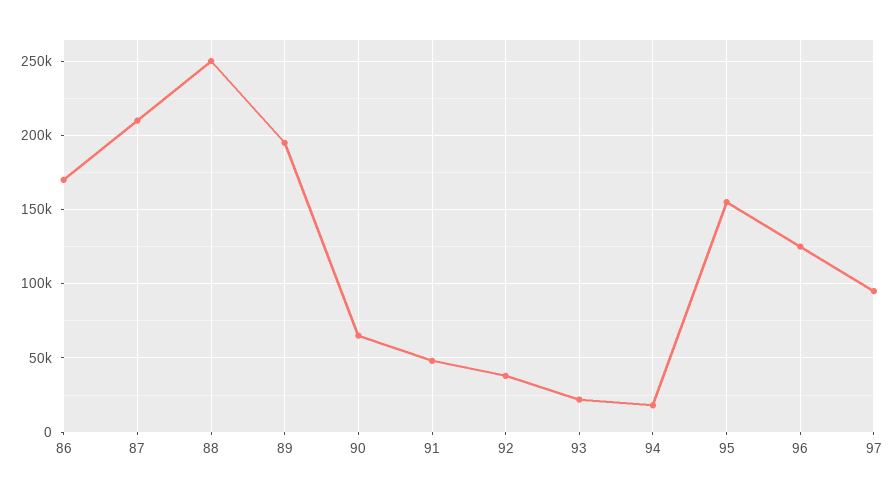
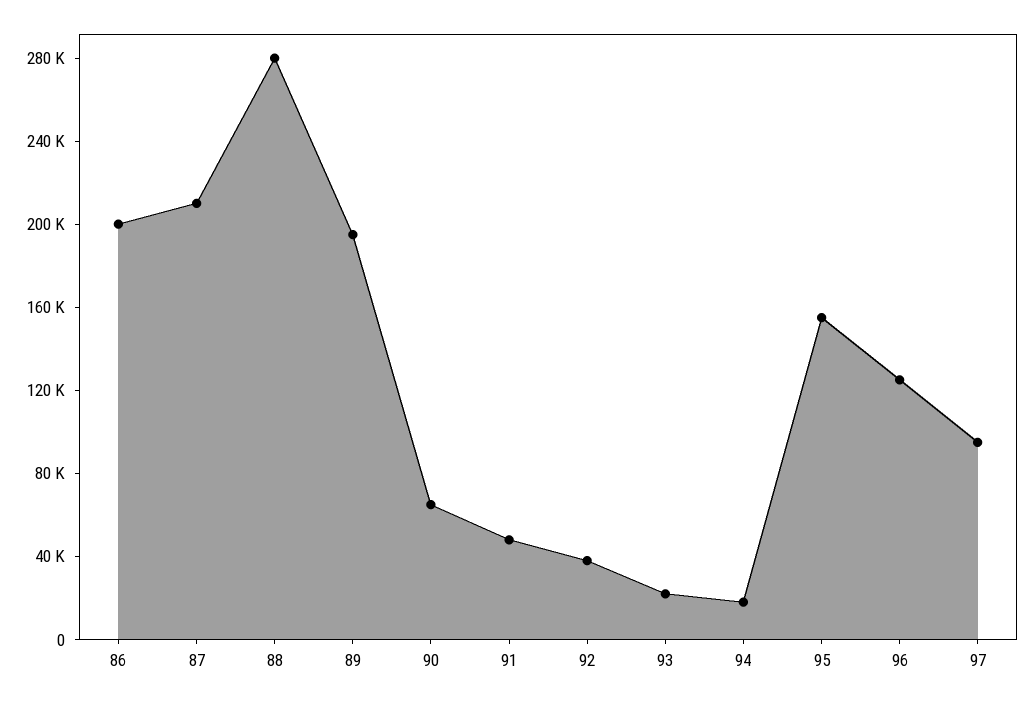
86: 170000 -> 200000
88: 250000 -> 280000

